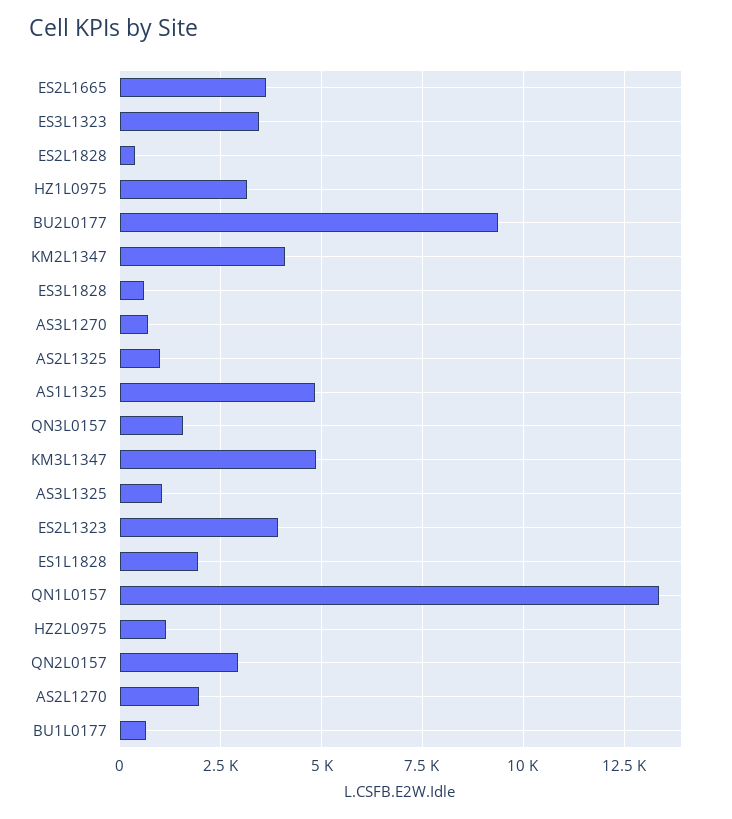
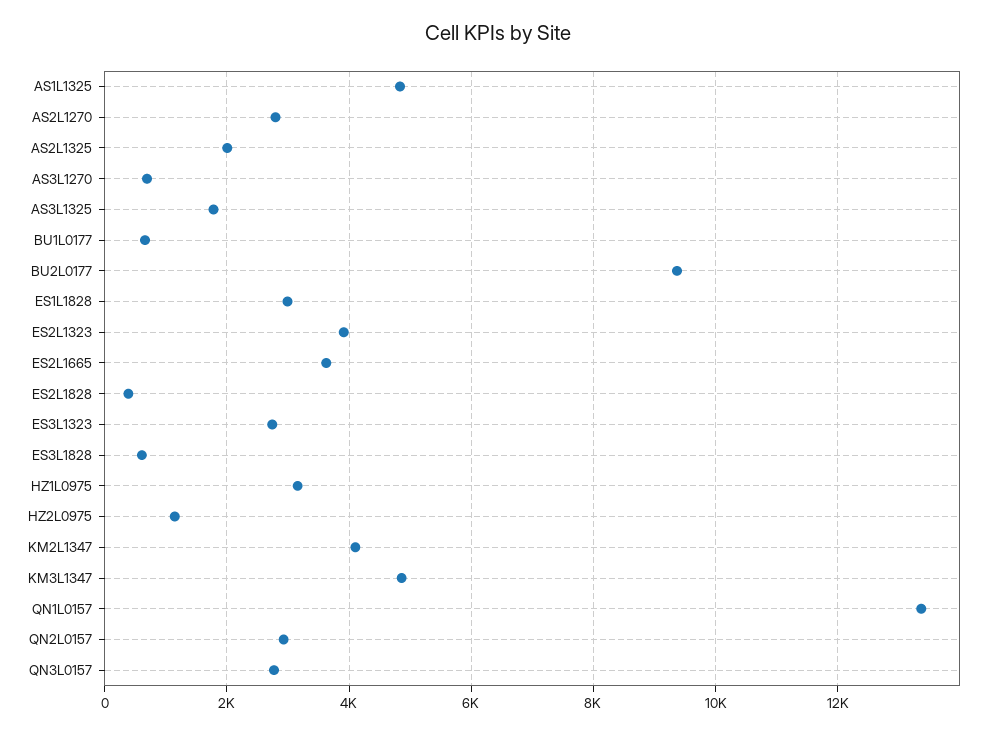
ES3L1323: 3500 -> 2800
AS2L1325: 1000 -> 2000
QN3L0157: 1500 -> 2800
AS3L1325: 1000 -> 1800
ES1L1828: 2000 -> 3000
AS2L1270: 2000 -> 2800

